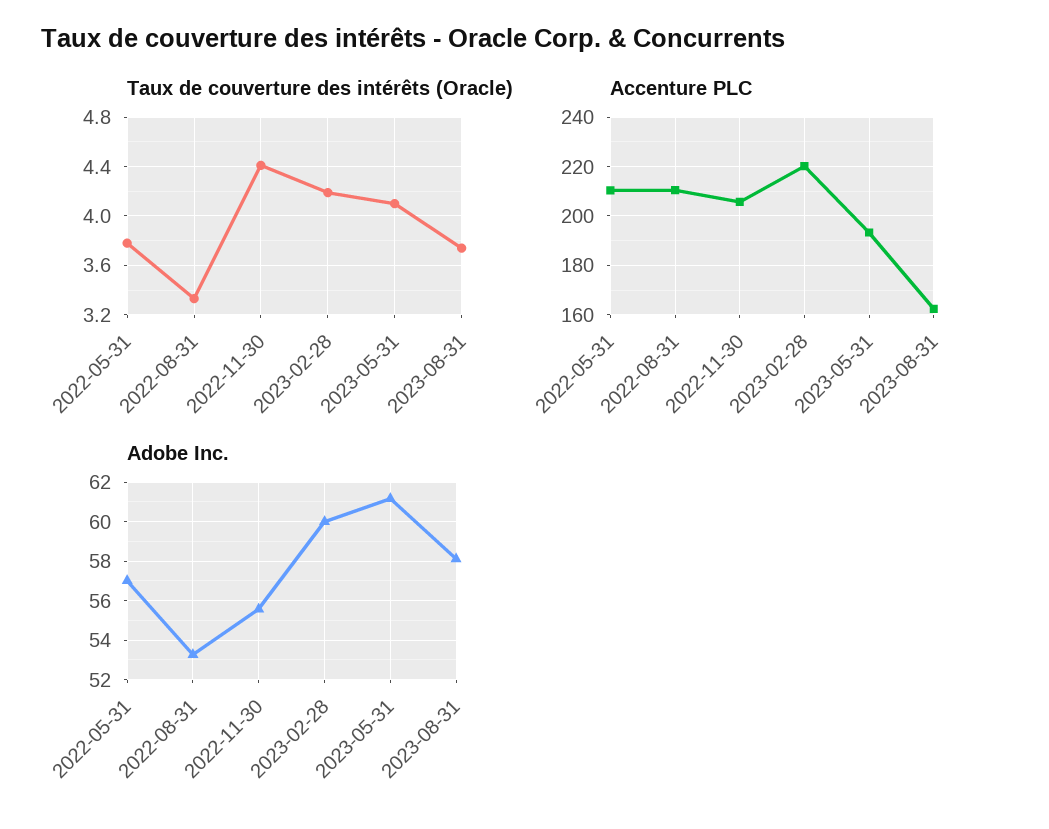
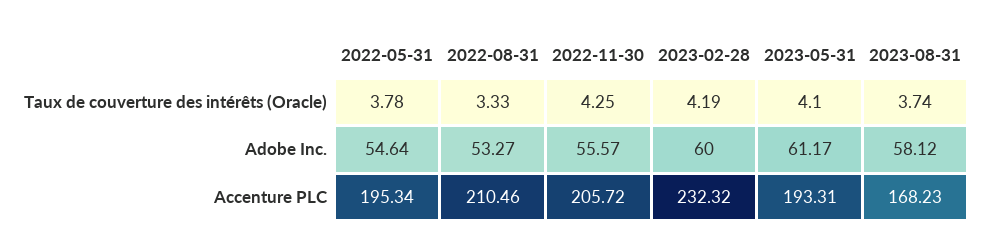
Taux de couverture des intérêts (Oracle), 2022-11-30: 4.4 -> 4.25
Accenture PLC, 2022-05-31: 210 -> 195.34
Accenture PLC, 2023-02-28: 220 -> 232.32
Accenture PLC, 2023-08-31: 162.5 -> 168.23
Adobe Inc., 2022-05-31: 57 -> 54.64

